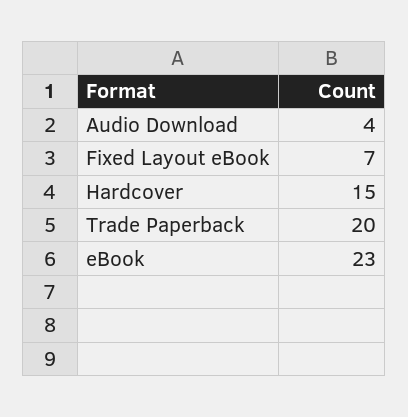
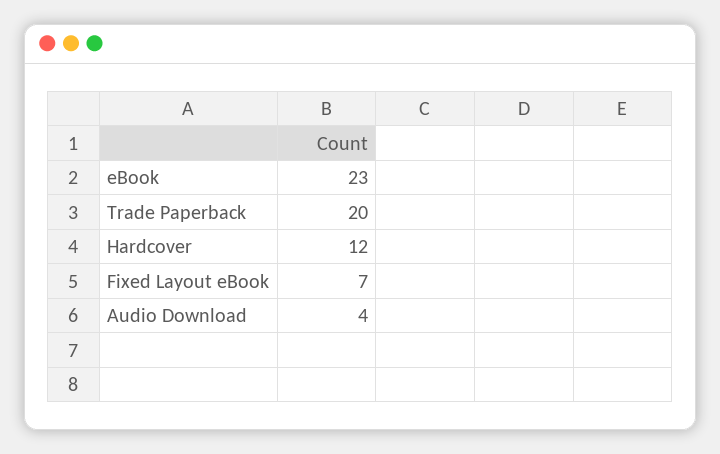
Hardcover: 15 -> 12

